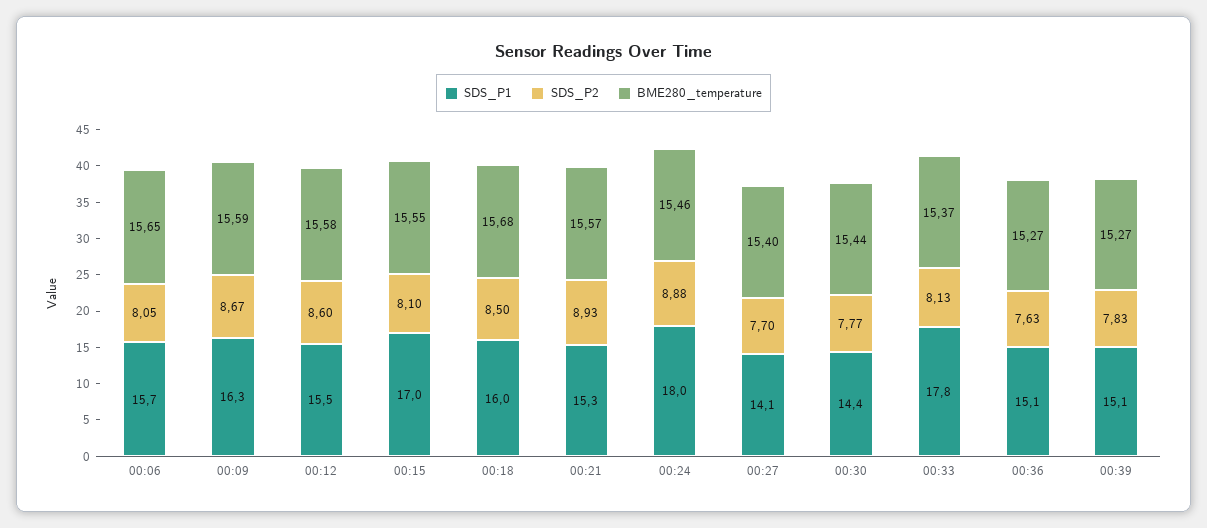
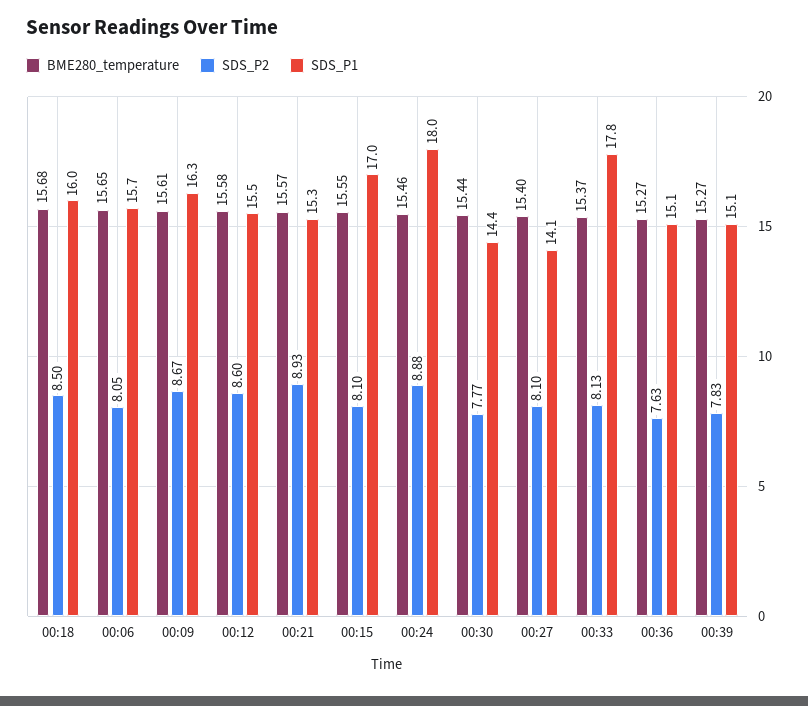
BME280_temperature, 00:09: 15.59 -> 15.61
SDS_P2, 00:27: 7.7 -> 8.1

